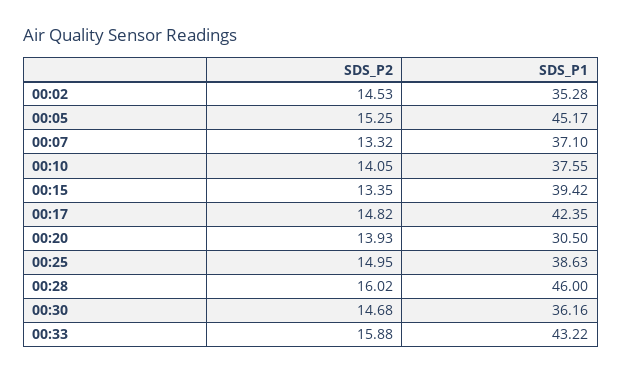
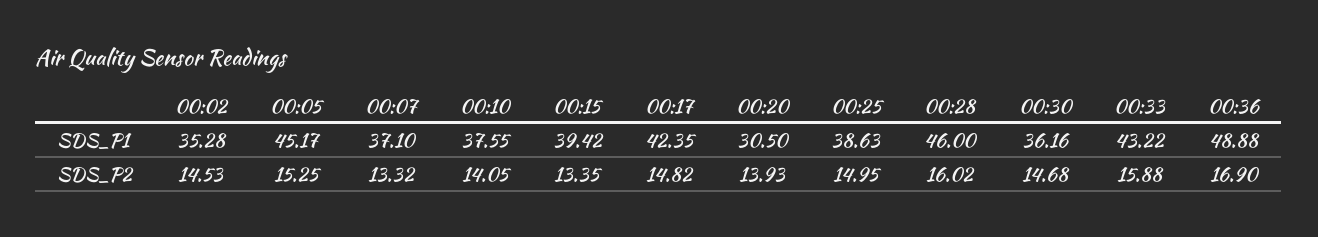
SDS_P1, 00:36: none -> 48.88
SDS_P2, 00:36: none -> 16.9

